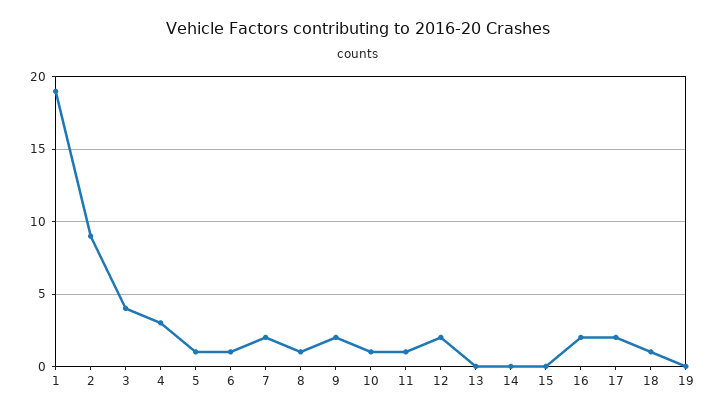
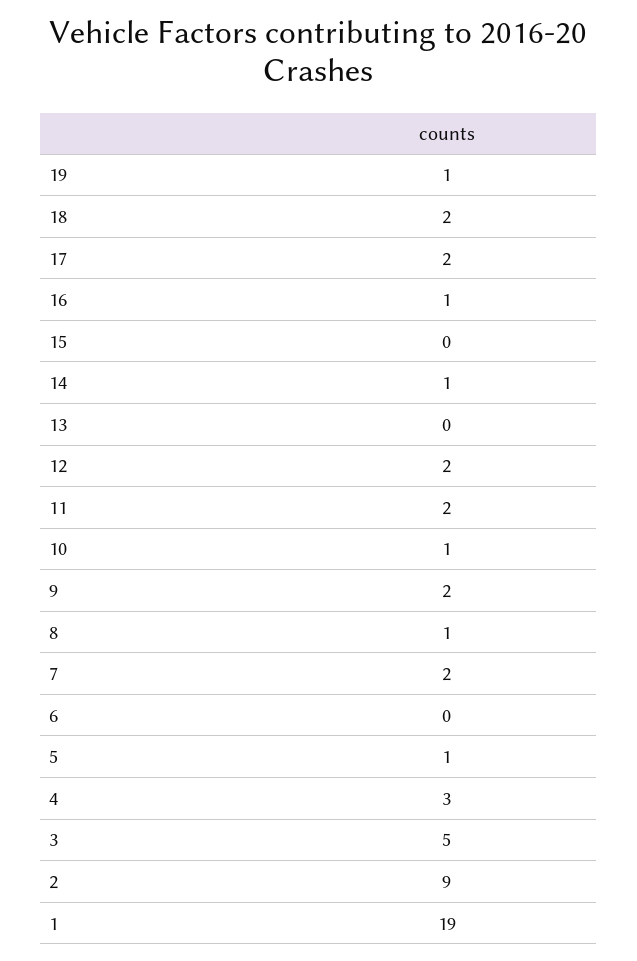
3: 4 -> 5
6: 1 -> 0
11: 1 -> 2
14: 0 -> 1
16: 2 -> 1
18: 1 -> 2
19: 0 -> 1

